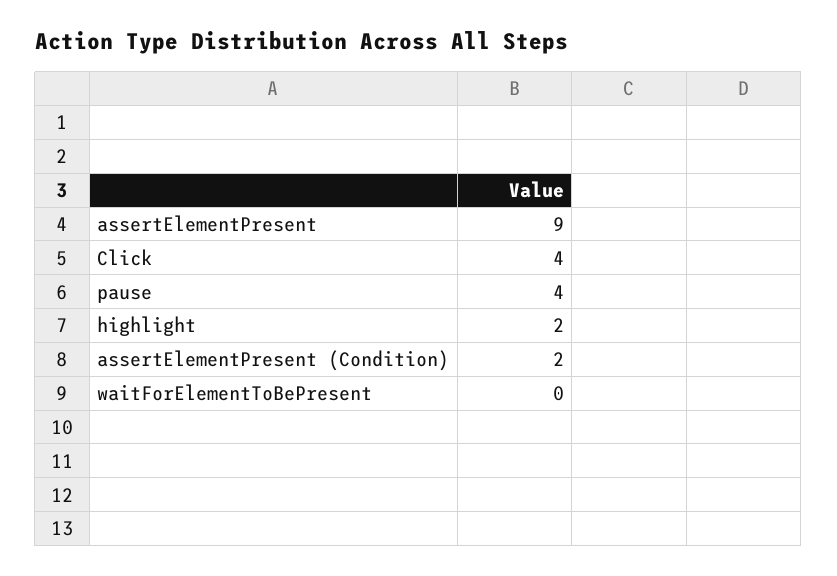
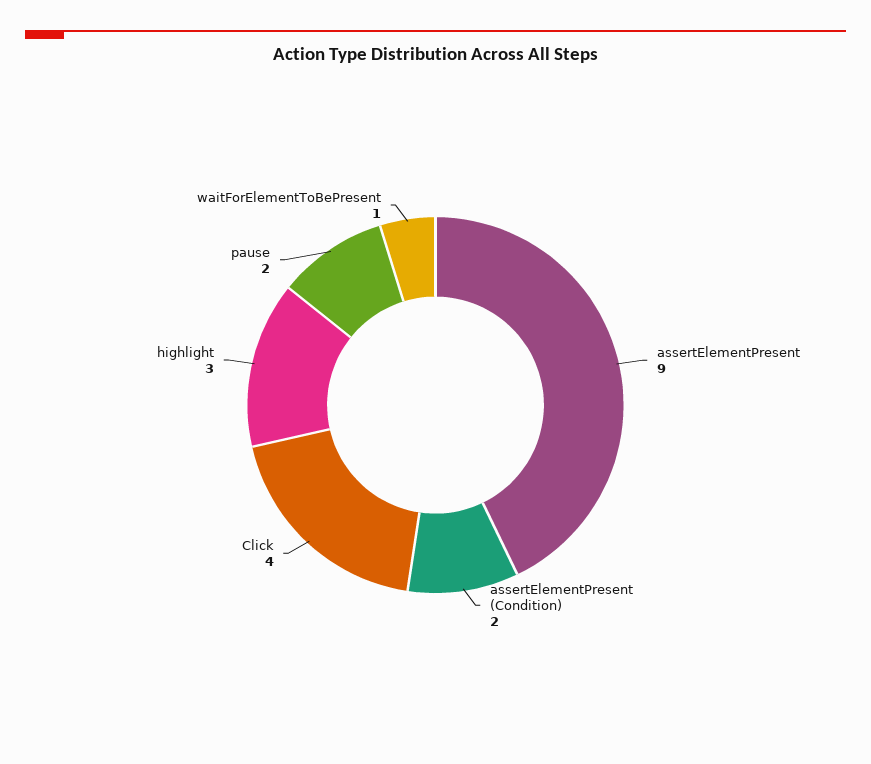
pause: 4 -> 2
highlight: 2 -> 3
waitForElementToBePresent: 0 -> 1

